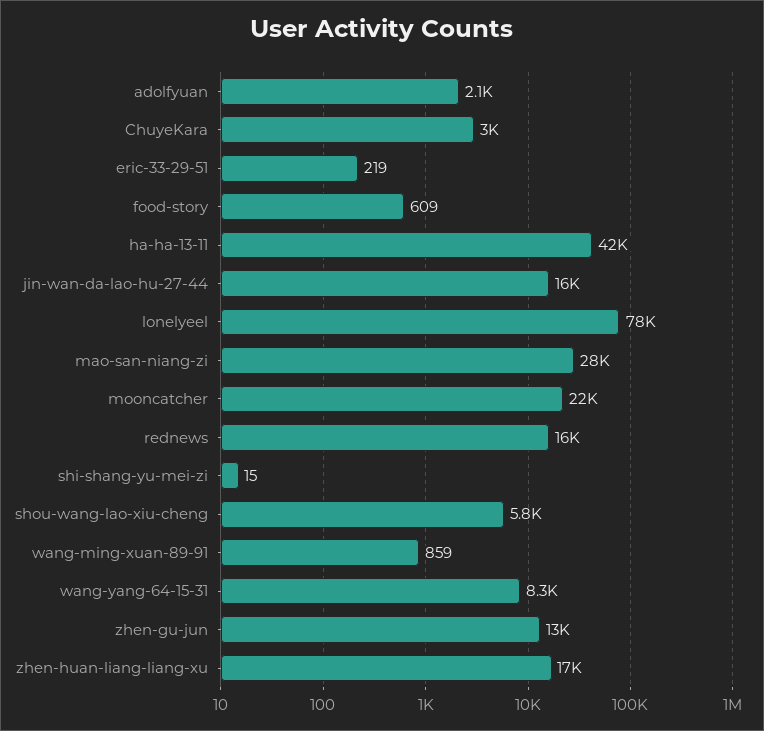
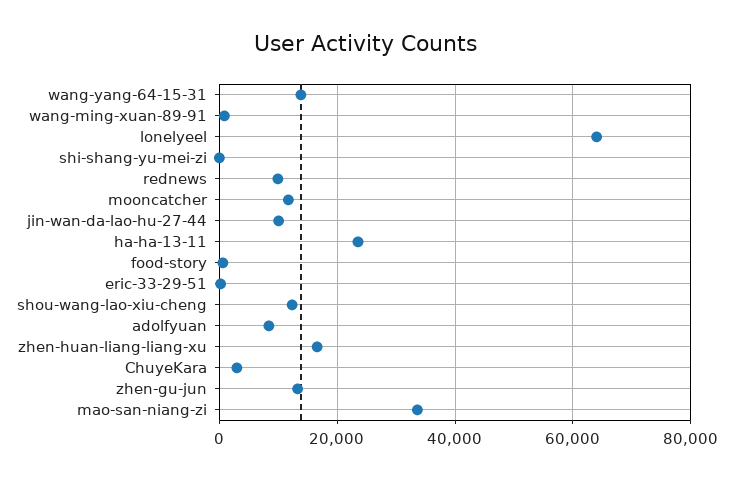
adolfyuan: 2100 -> 8000
ha-ha-13-11: 42000 -> 24000
jin-wan-da-lao-hu-27-44: 16000 -> 10000
lonelyeel: 78000 -> 64000
mao-san-niang-zi: 28000 -> 34000
mooncatcher: 22000 -> 12000
rednews: 16000 -> 10000
shou-wang-lao-xiu-cheng: 5800 -> 12000
wang-yang-64-15-31: 8300 -> 14000

